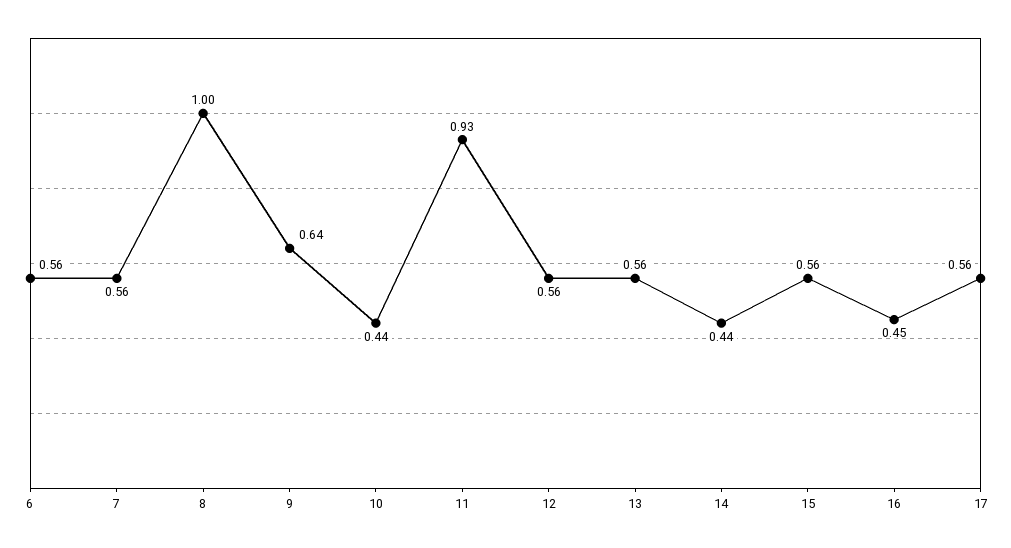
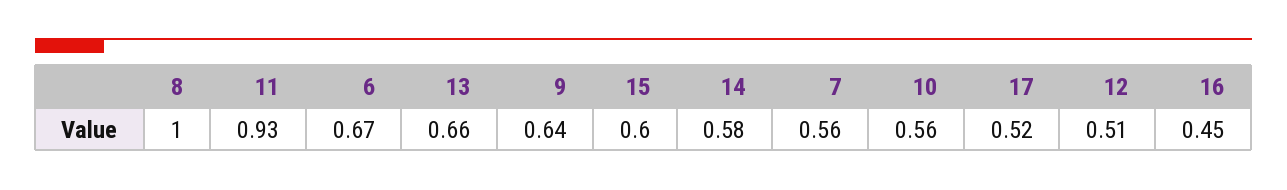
6: 0.56 -> 0.67
10: 0.44 -> 0.56
12: 0.56 -> 0.51
13: 0.56 -> 0.66
14: 0.44 -> 0.58
15: 0.56 -> 0.6
17: 0.56 -> 0.52

